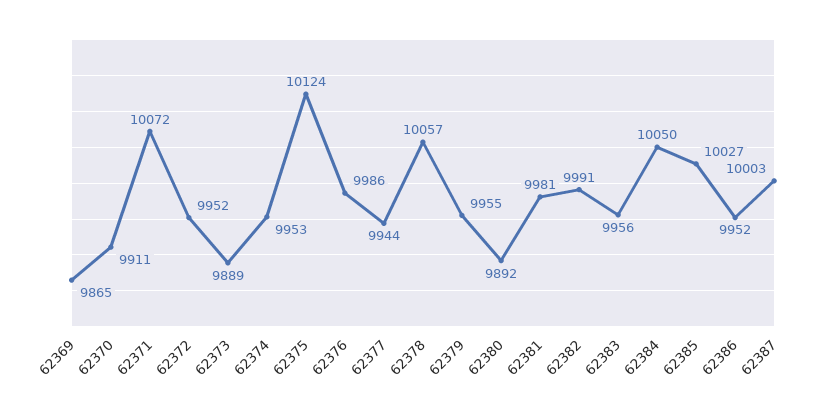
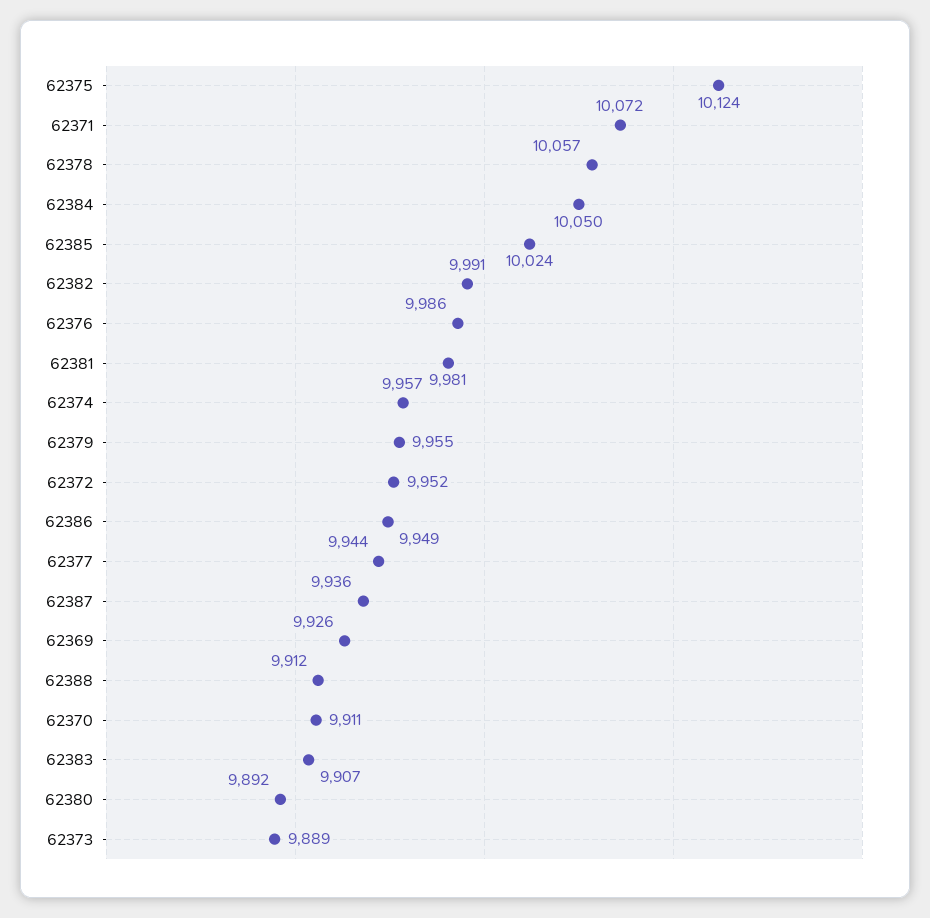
62369: 9865 -> 9926
62374: 9953 -> 9957
62383: 9956 -> 9907
62385: 10027 -> 10024
62386: 9952 -> 9949
62387: 10003 -> 9936
62388: none -> 9912

